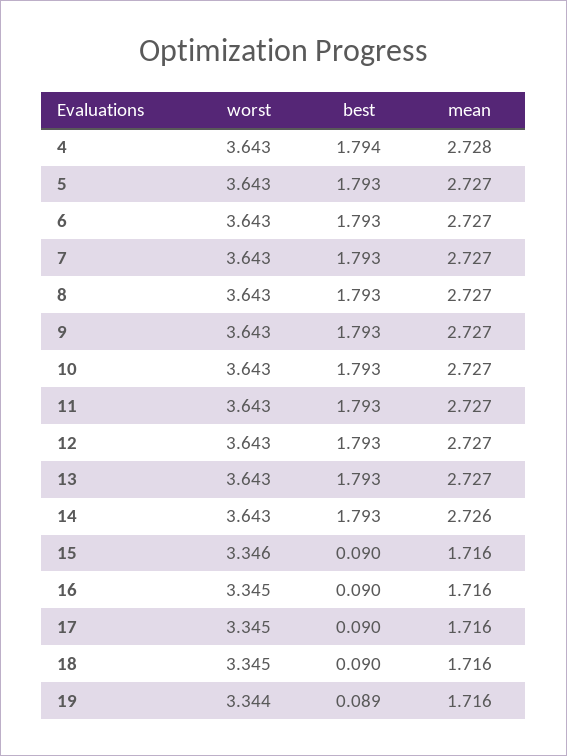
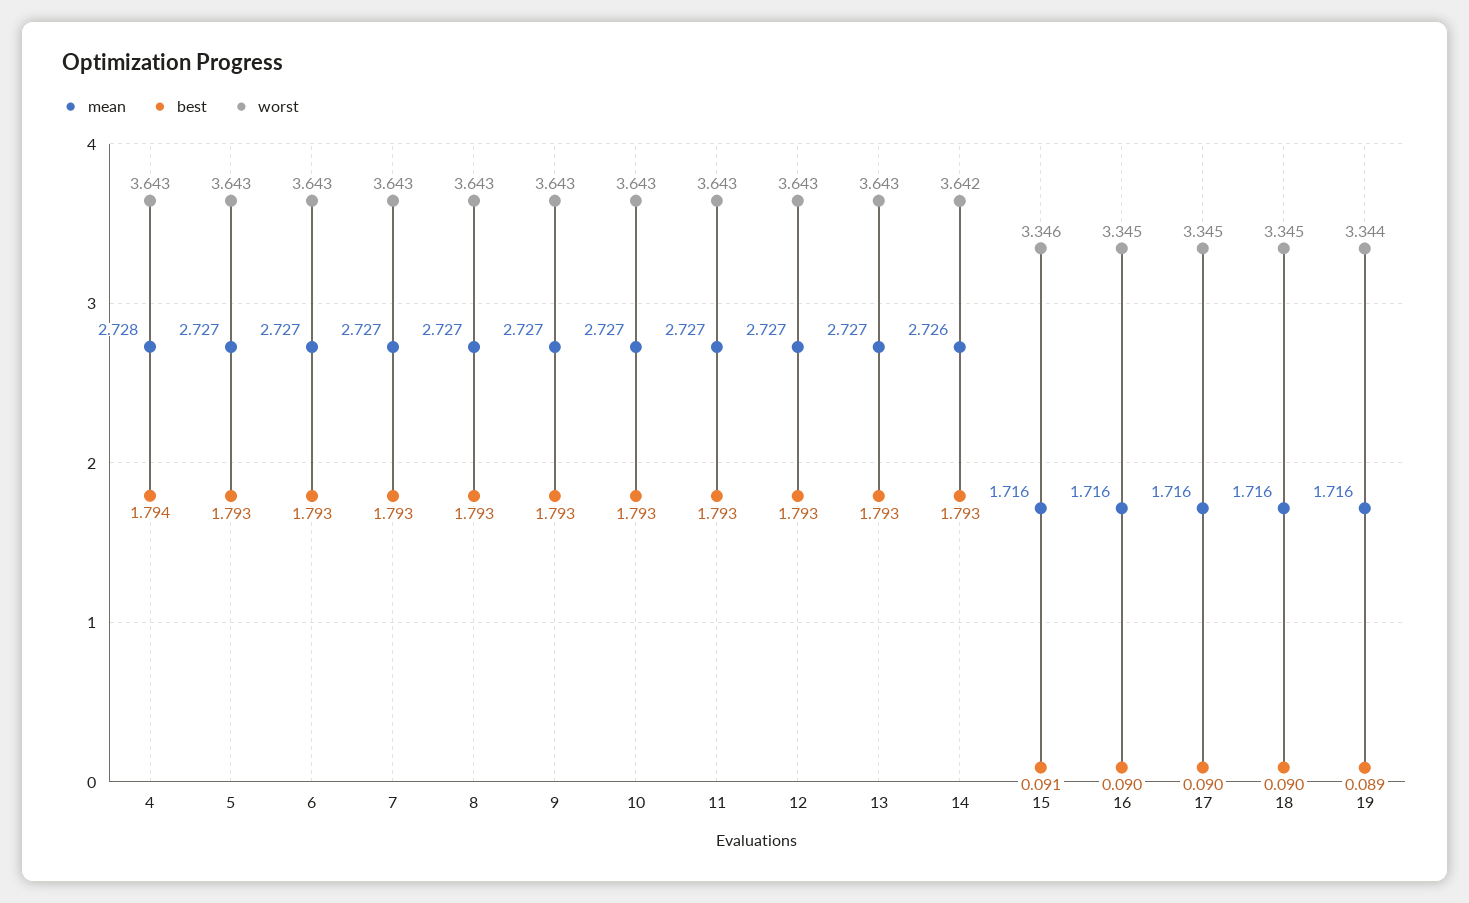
worst, 14: 3.643 -> 3.642
best, 15: 0.09 -> 0.091

